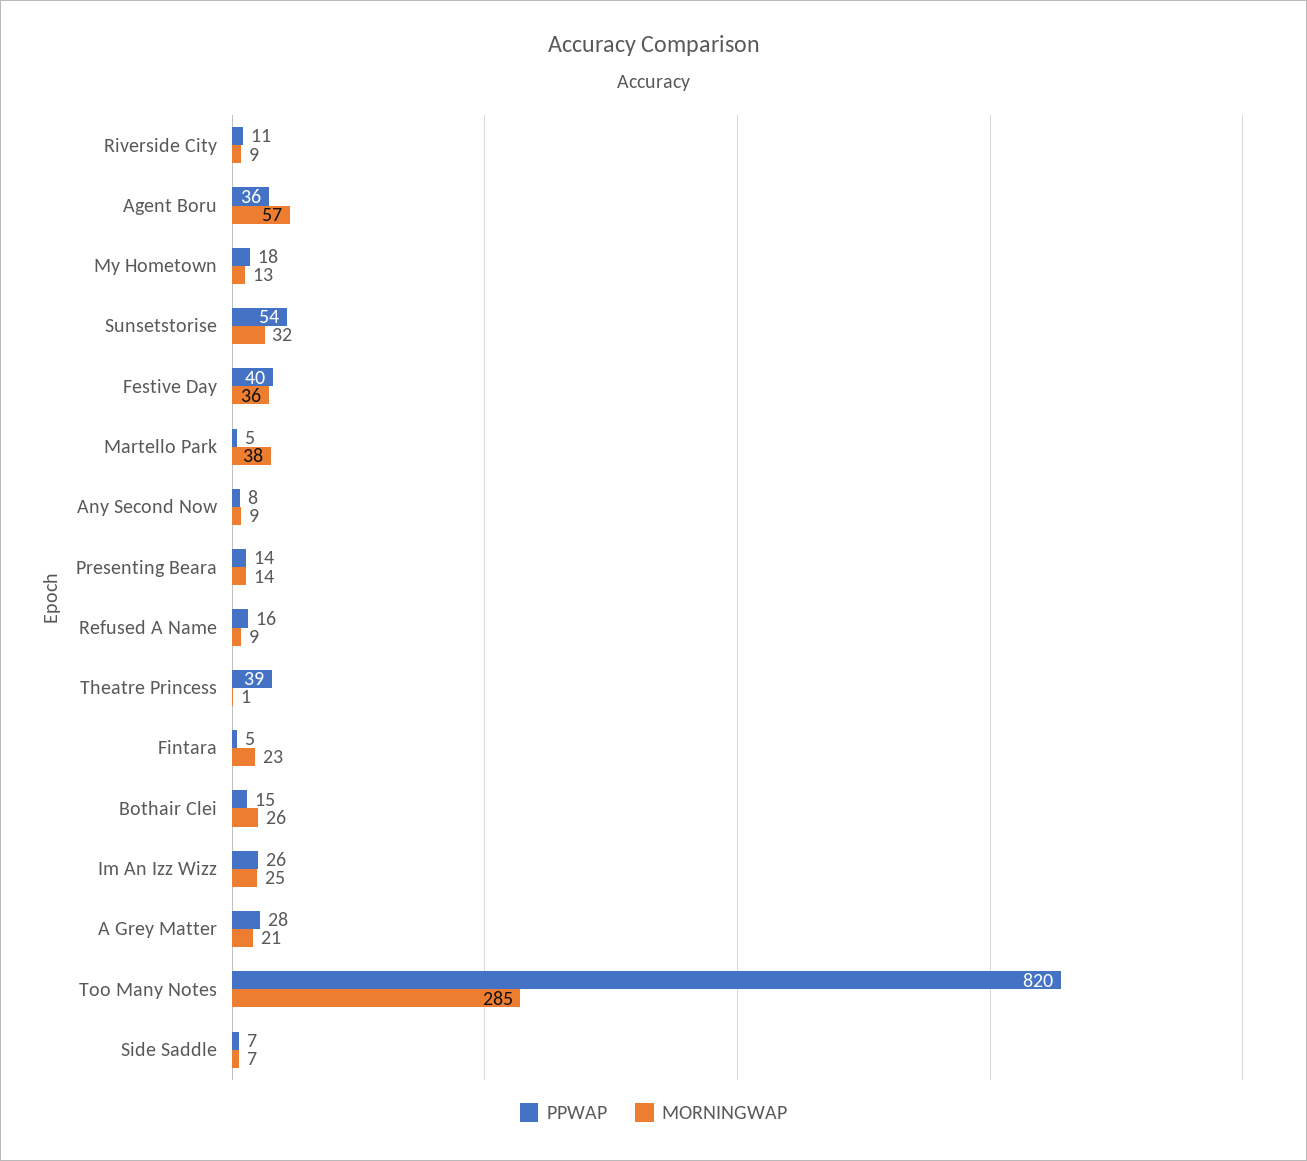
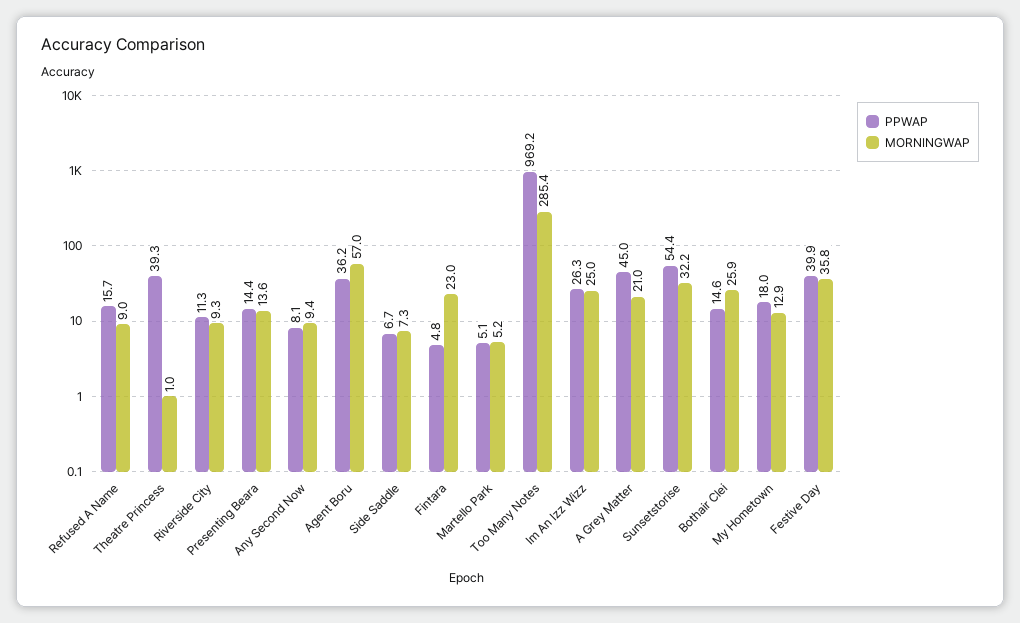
MORNINGWAP, Martello Park: 38 -> 5.2
PPWAP, A Grey Matter: 28 -> 45
PPWAP, Too Many Notes: 820 -> 969.2

